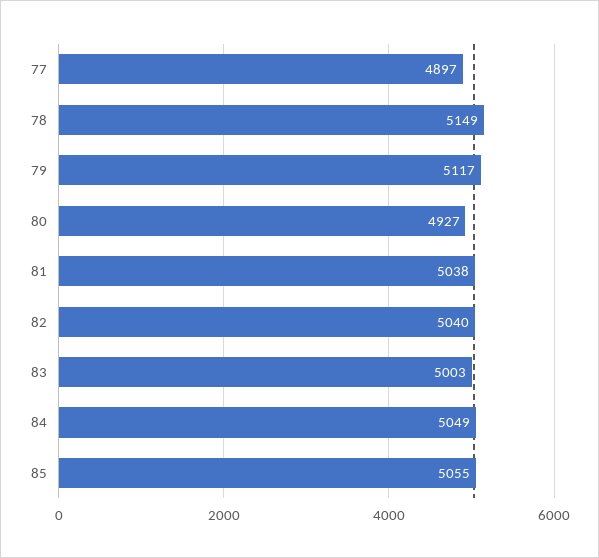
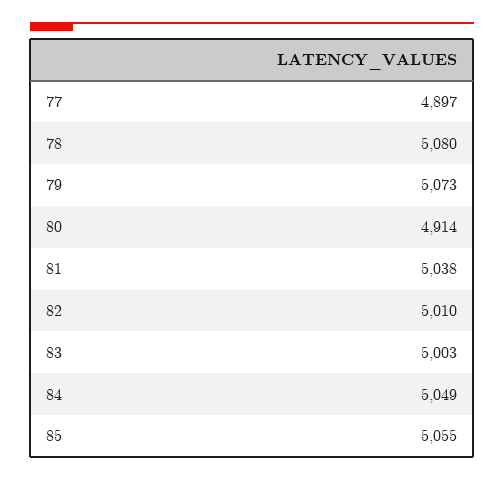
78: 5149 -> 5080
79: 5117 -> 5073
80: 4927 -> 4914
82: 5040 -> 5010

